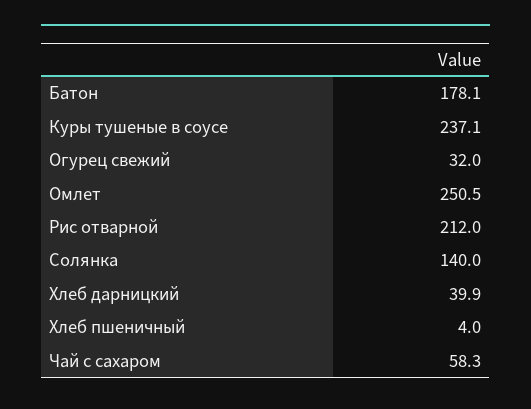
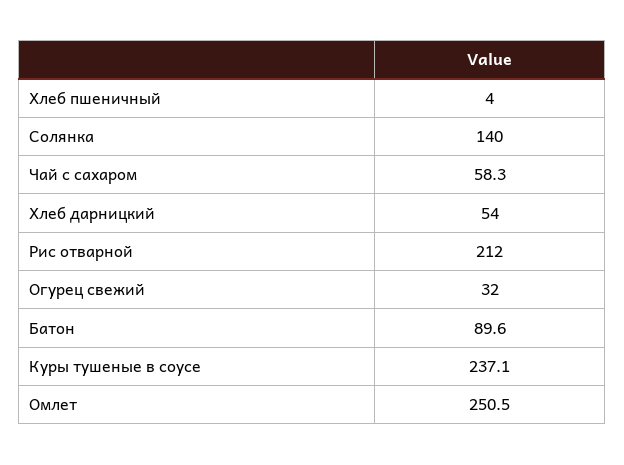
Батон: 178.1 -> 89.6
Хлеб дарницкий: 39.9 -> 54

